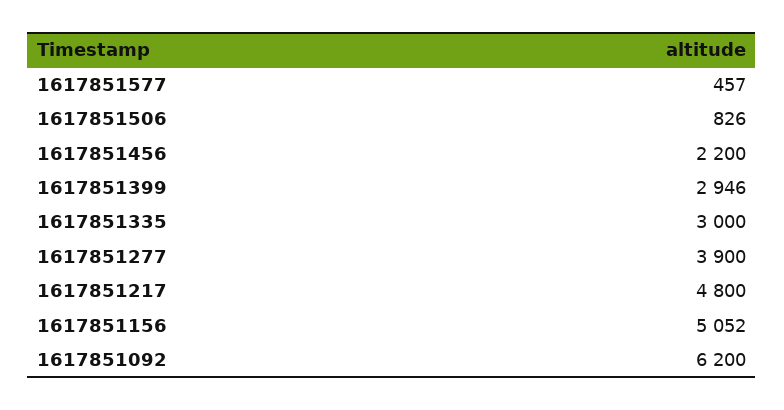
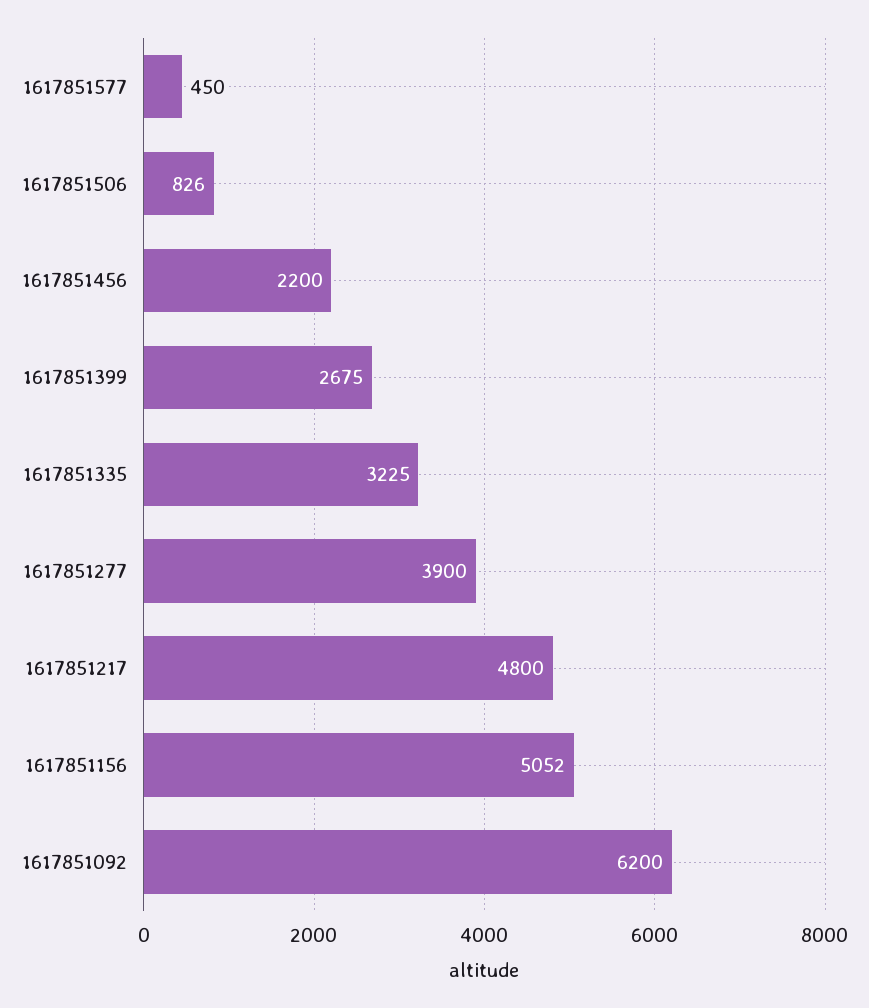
1617851577: 457 -> 450
1617851399: 2946 -> 2675
1617851335: 3000 -> 3225

